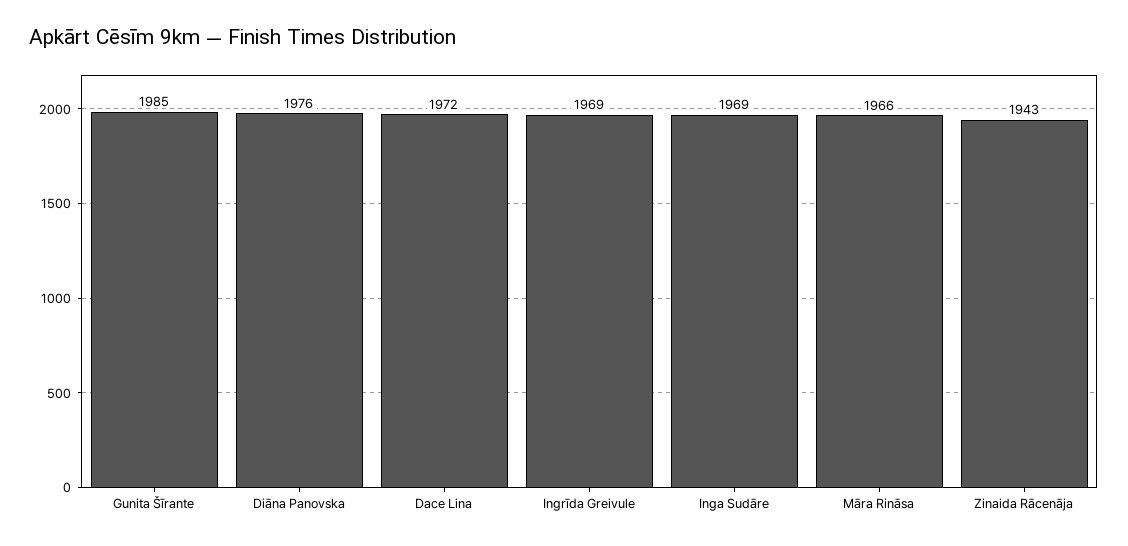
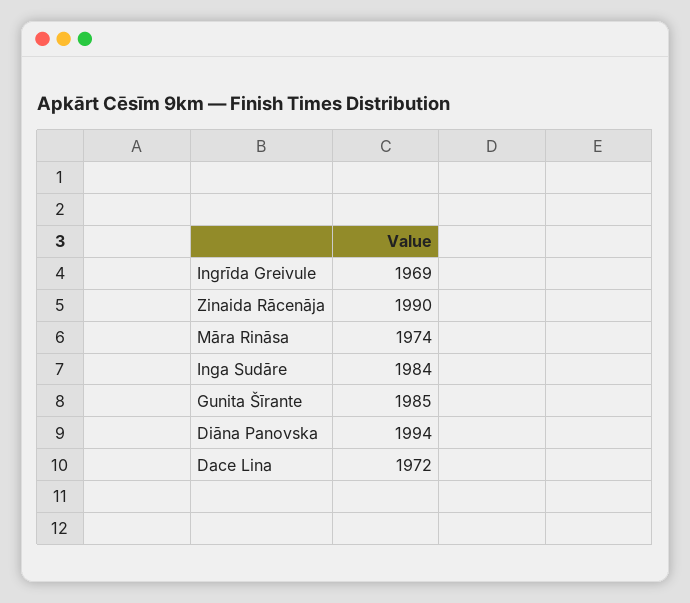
Diāna Panovska: 1976 -> 1994
Inga Sudāre: 1969 -> 1984
Māra Rināsa: 1966 -> 1974
Zinaida Rācenāja: 1943 -> 1990

